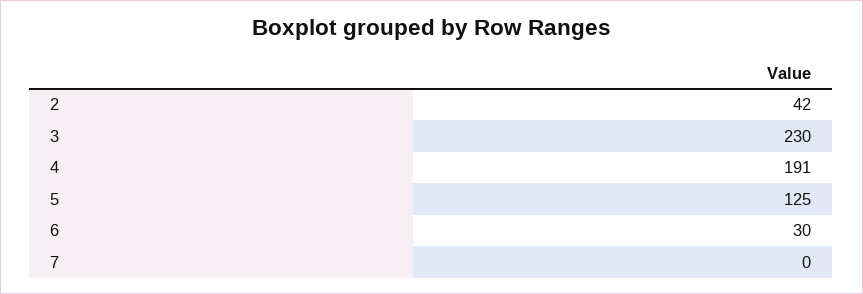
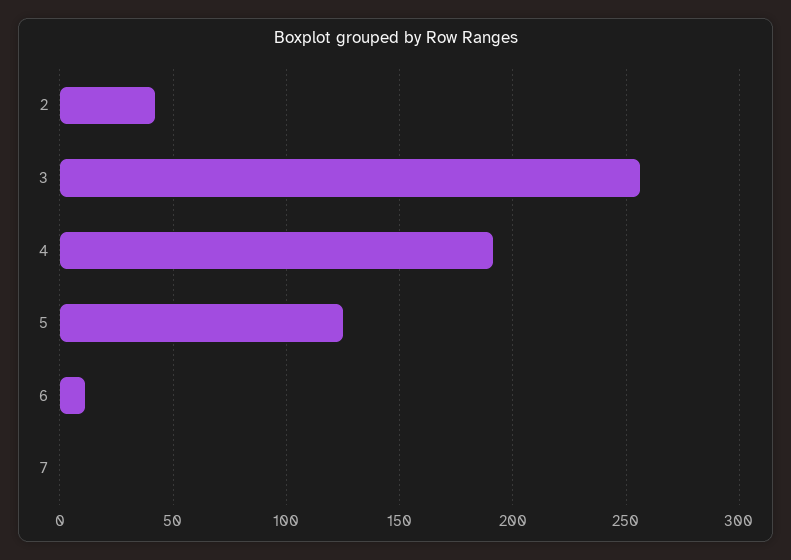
3: 230 -> 255
6: 30 -> 10

